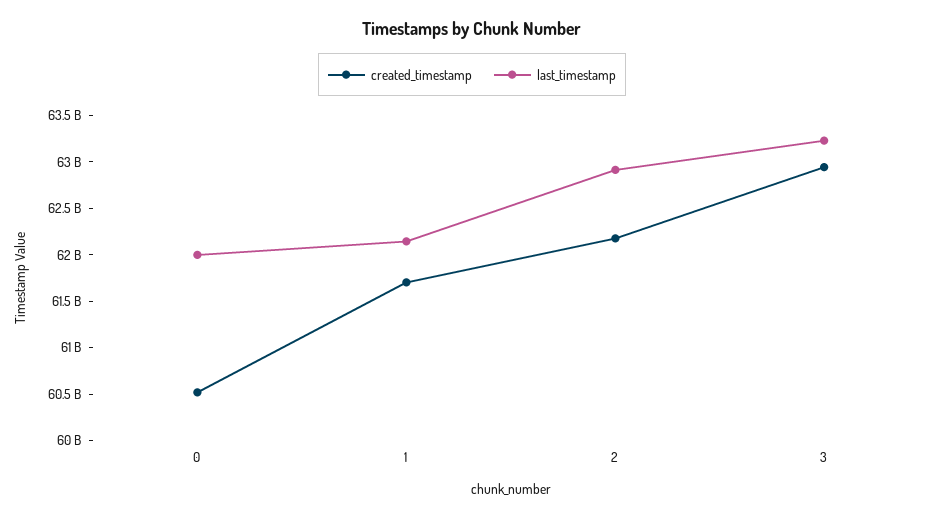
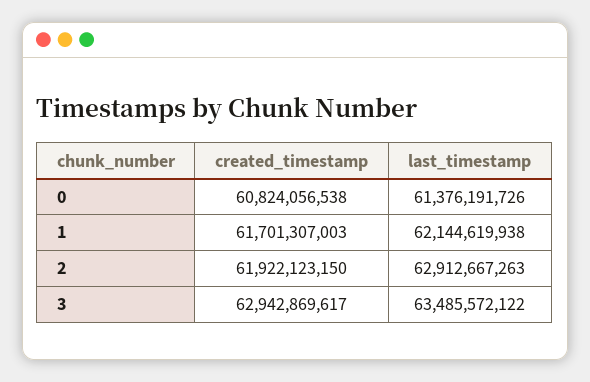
created_timestamp, 0: 60500000000 -> 60824056538
last_timestamp, 0: 62000000000 -> 61376191726
created_timestamp, 2: 62200000000 -> 61922123150
last_timestamp, 3: 63200000000 -> 63485572122

